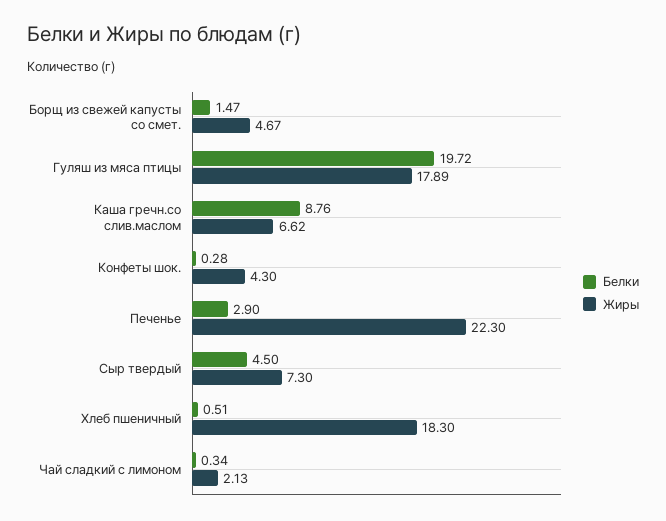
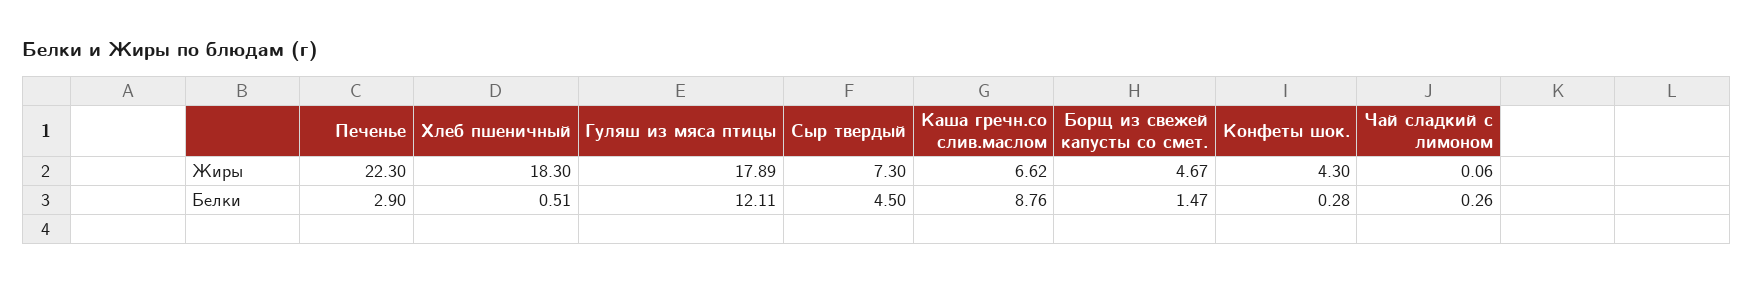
Белки, Гуляш из мяса птицы: 19.72 -> 12.11
Белки, Чай сладкий с лимоном: 0.34 -> 0.26
Жиры, Чай сладкий с лимоном: 2.13 -> 0.06

